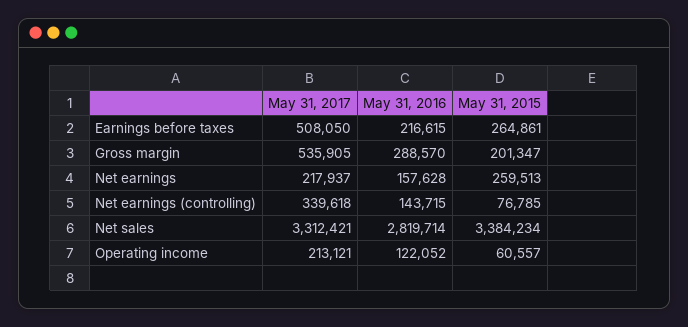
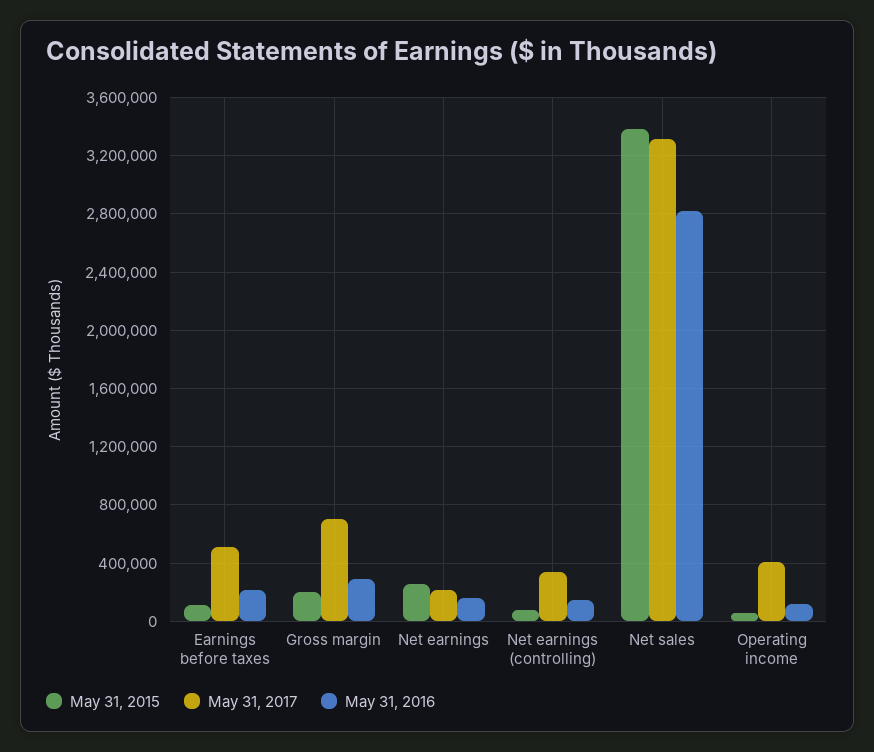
May 31, 2015, Earnings before taxes: 264861 -> 100000
May 31, 2017, Gross margin: 535905 -> 700000
May 31, 2017, Operating income: 213121 -> 400000

